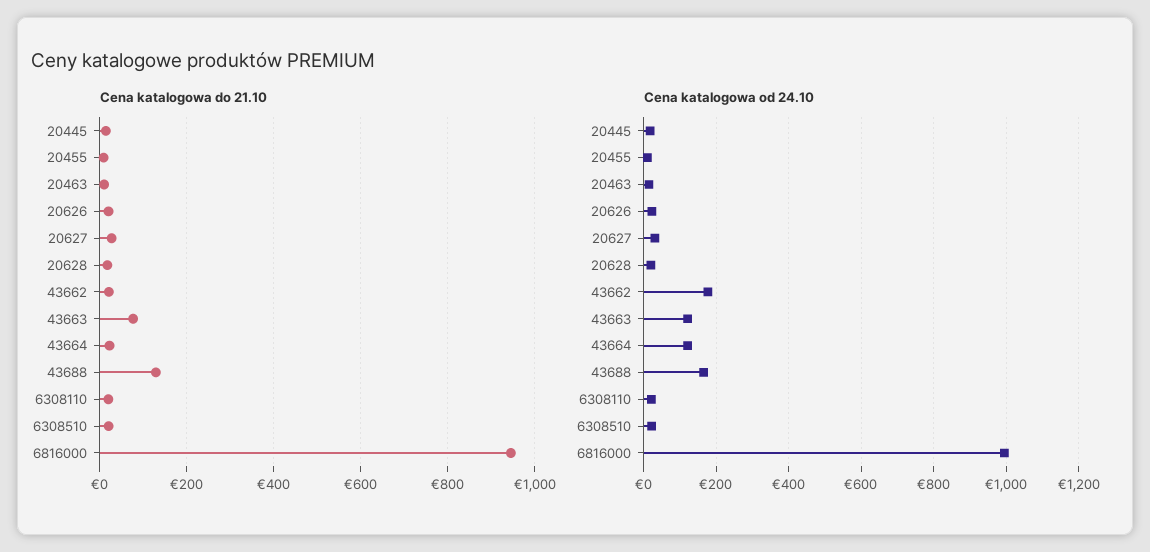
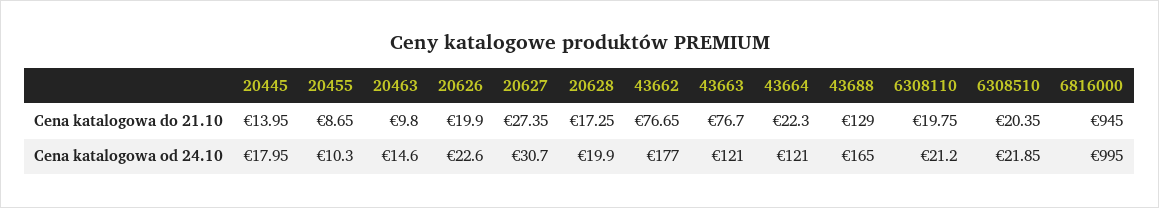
Cena katalogowa do 21.10, 43662: 20 -> 76.65

